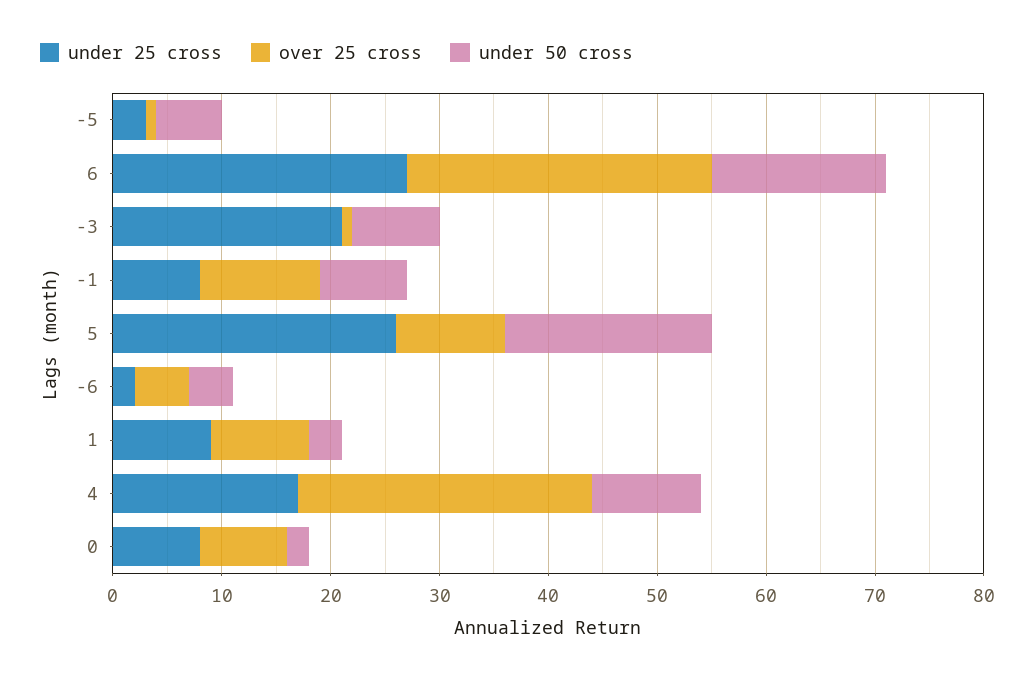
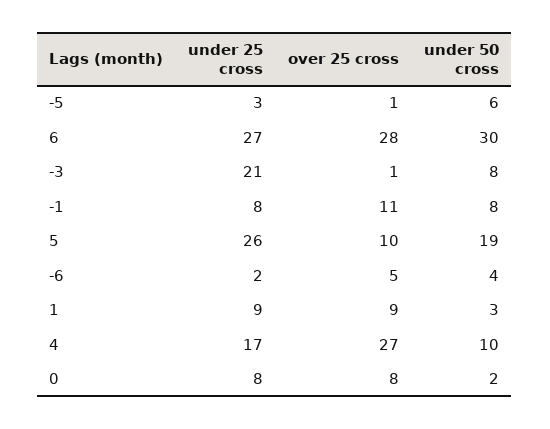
under 50 cross, 6: 16 -> 30

